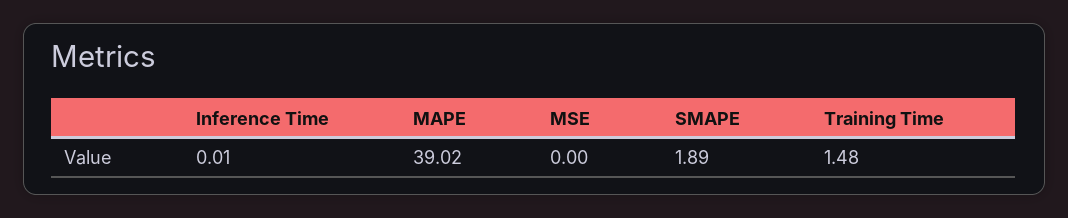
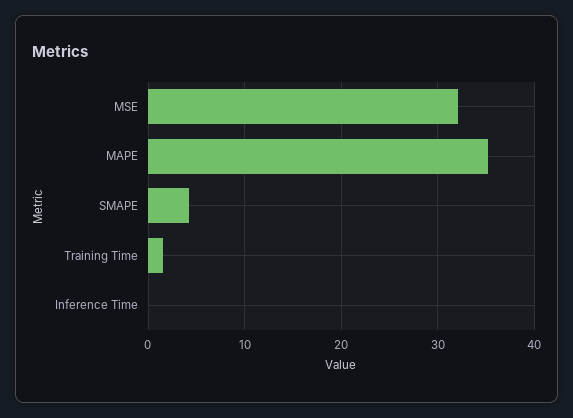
MAPE: 39.02 -> 35
MSE: 0 -> 32
SMAPE: 1.89 -> 4

